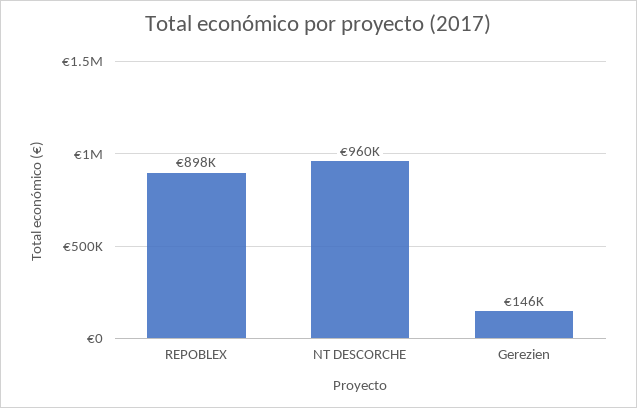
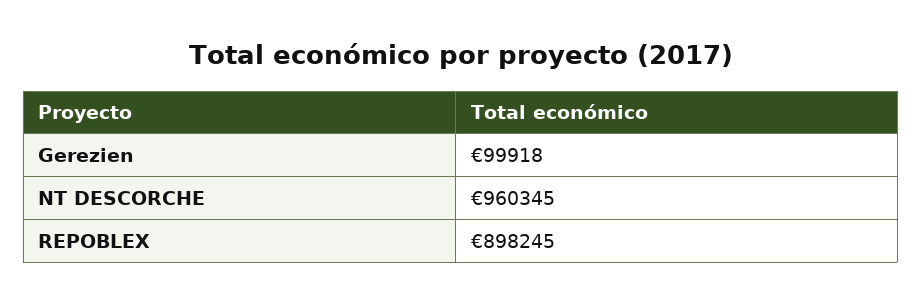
Gerezien: 146000 -> 99918

